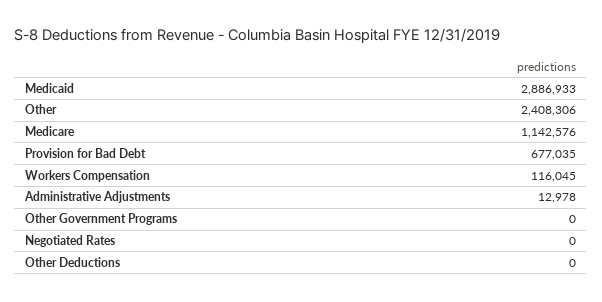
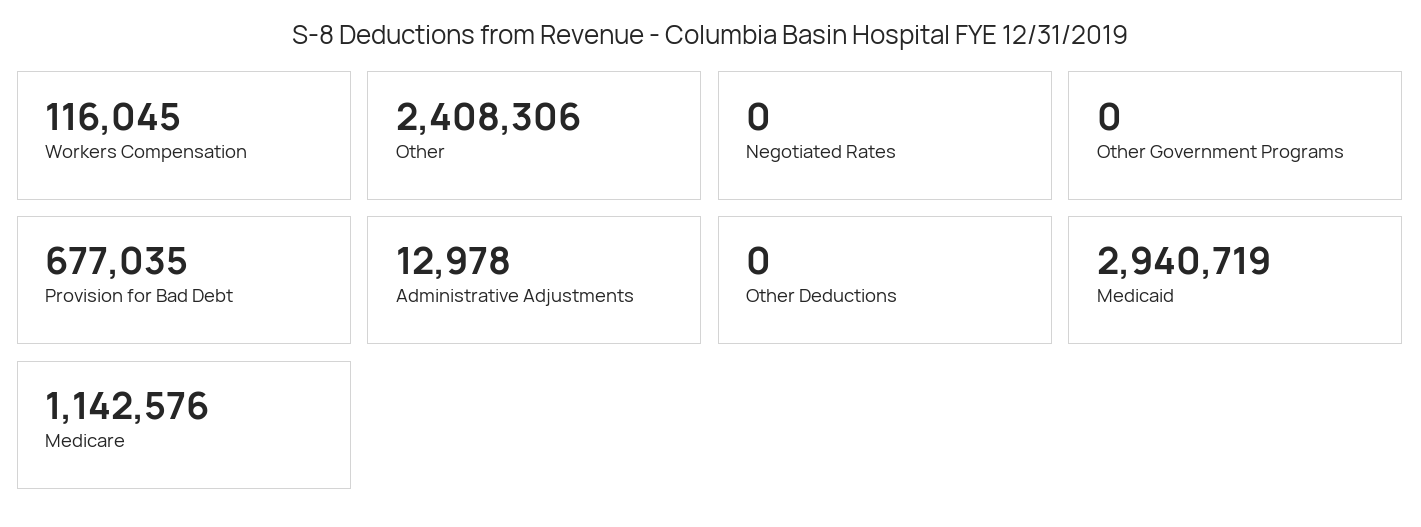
Medicaid: 2886933 -> 2940719

